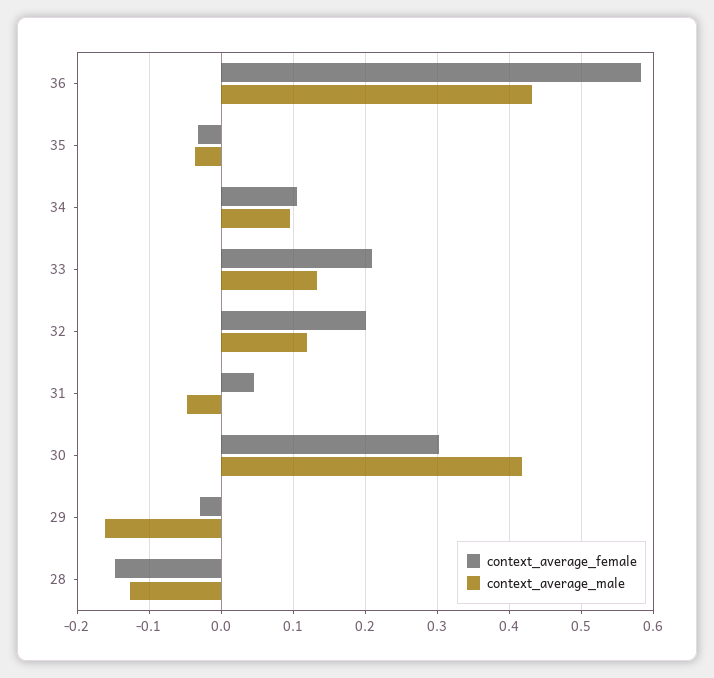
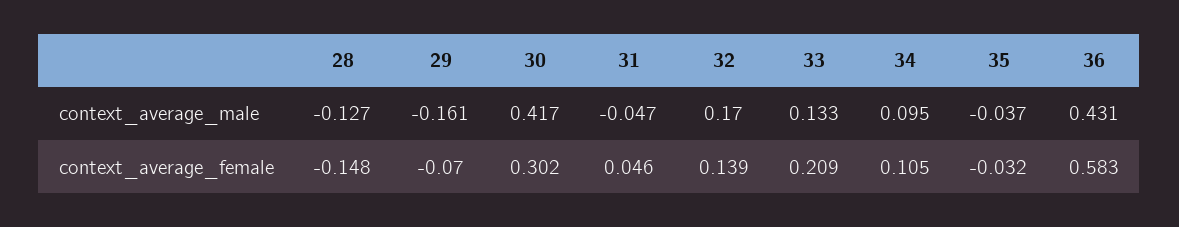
context_average_female, 32: 0.2 -> 0.139
context_average_male, 32: 0.12 -> 0.17
context_average_female, 29: -0.03 -> -0.07

